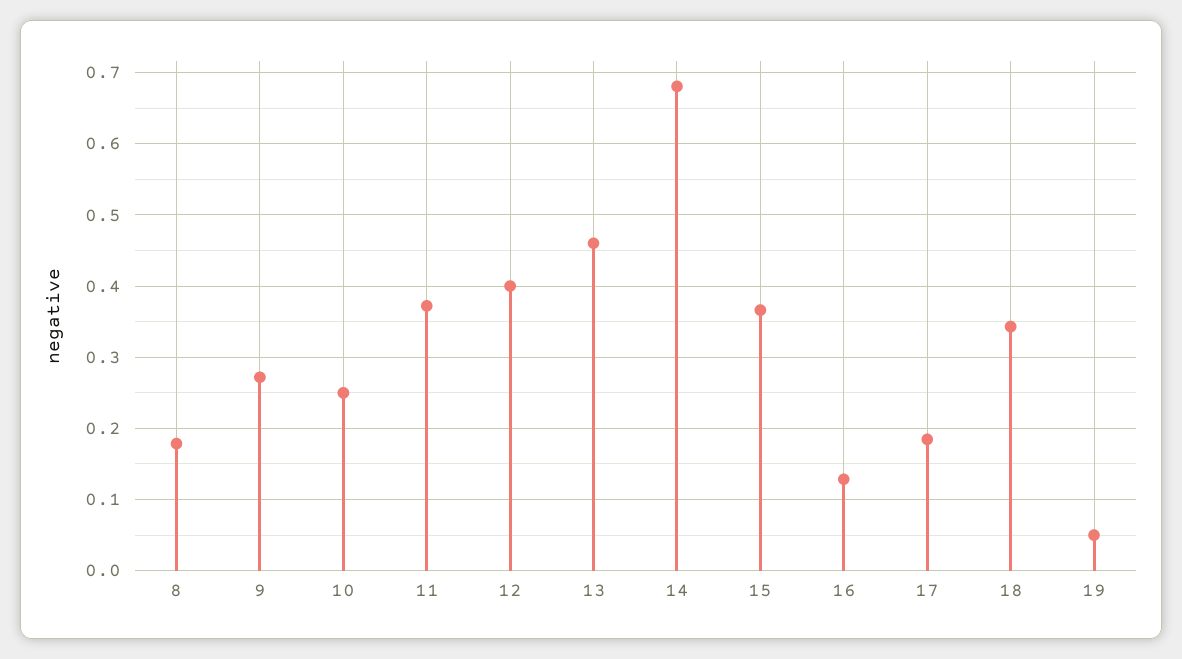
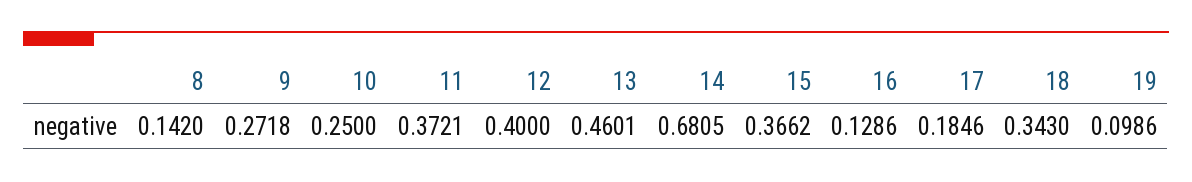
8: 0.18 -> 0.142
19: 0.05 -> 0.0986

